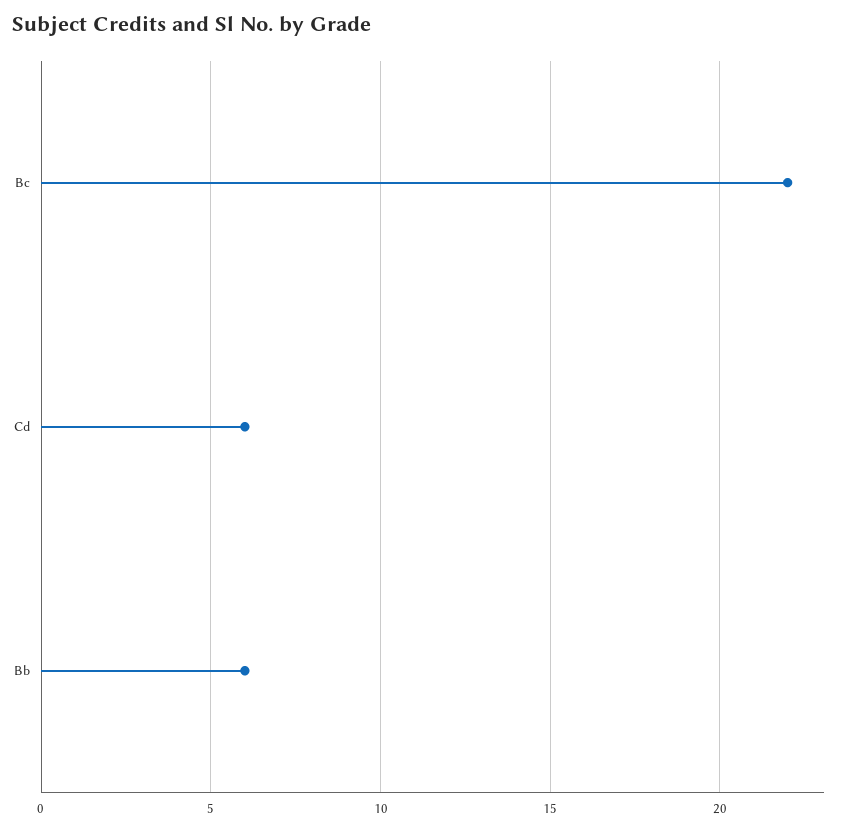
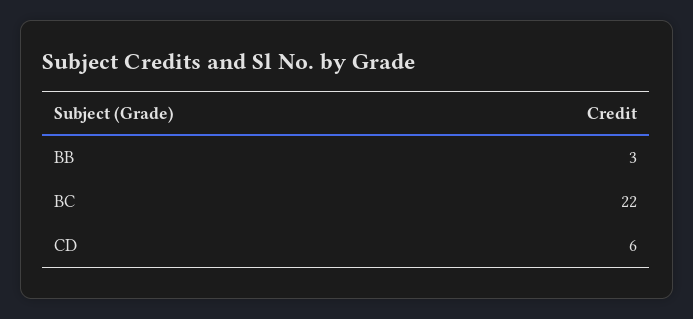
Bb: 6 -> 3

